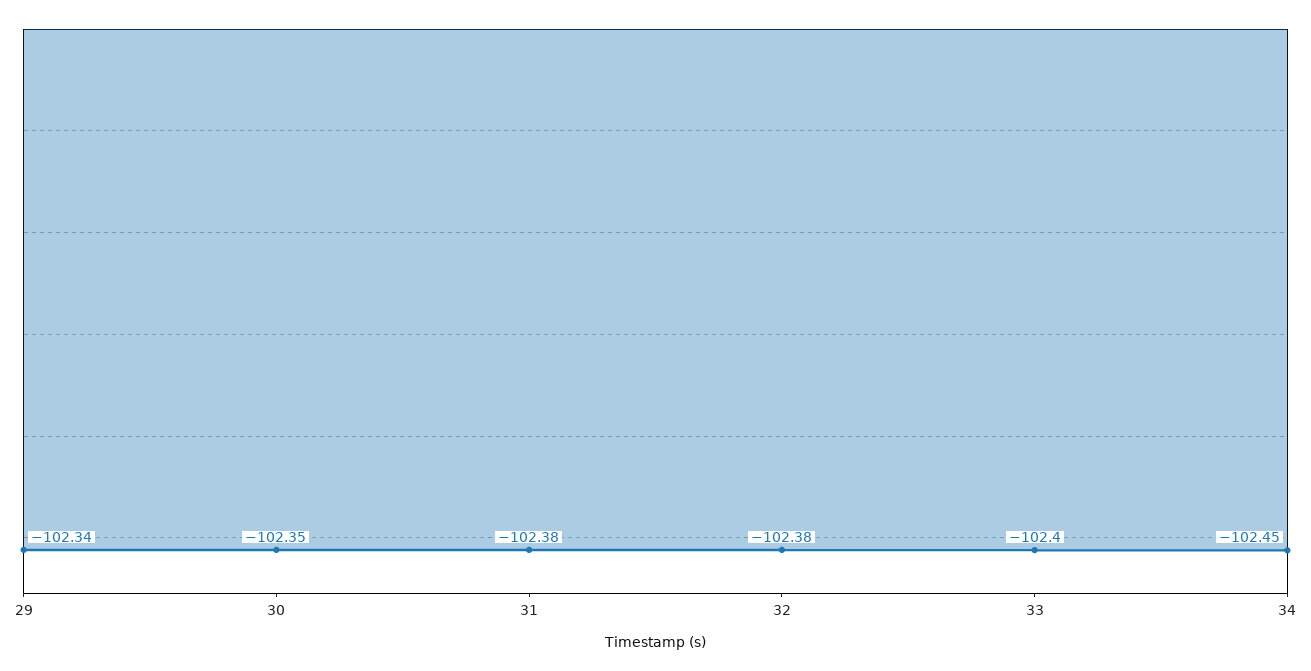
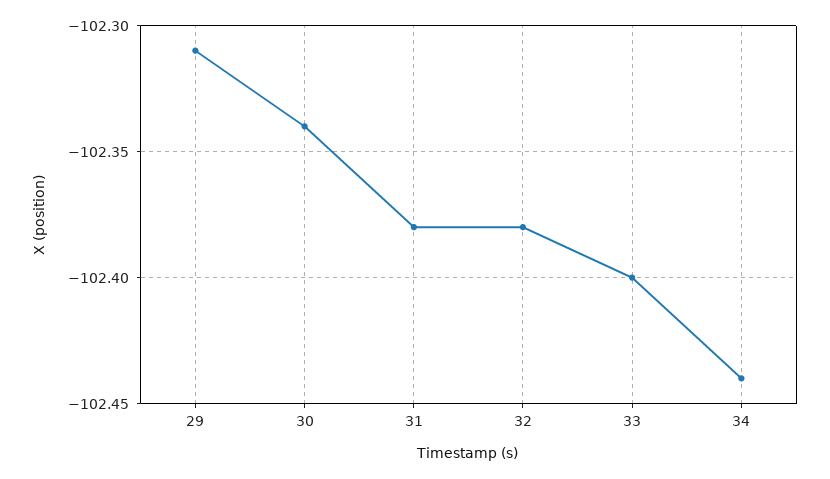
29: -102.34 -> -102.31
30: -102.35 -> -102.34
34: -102.45 -> -102.44

